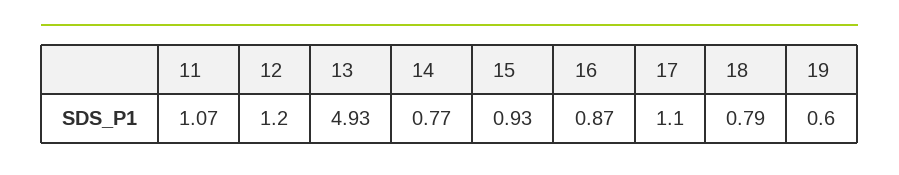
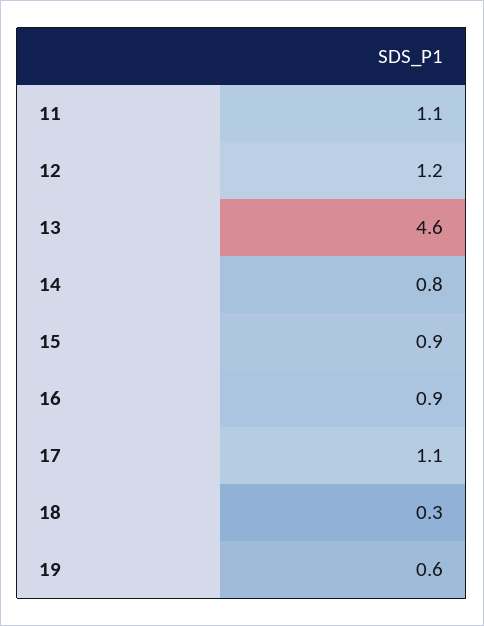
13: 4.93 -> 4.6
18: 0.79 -> 0.3

